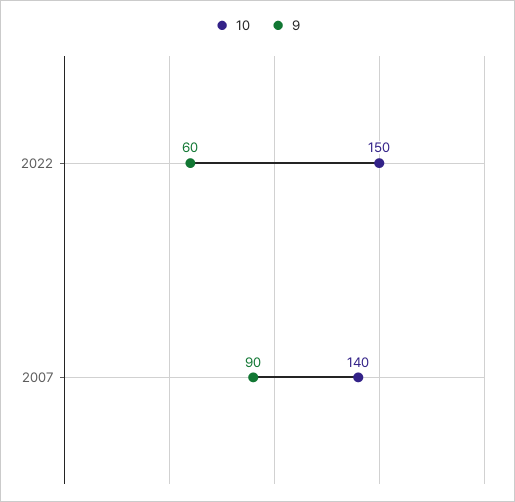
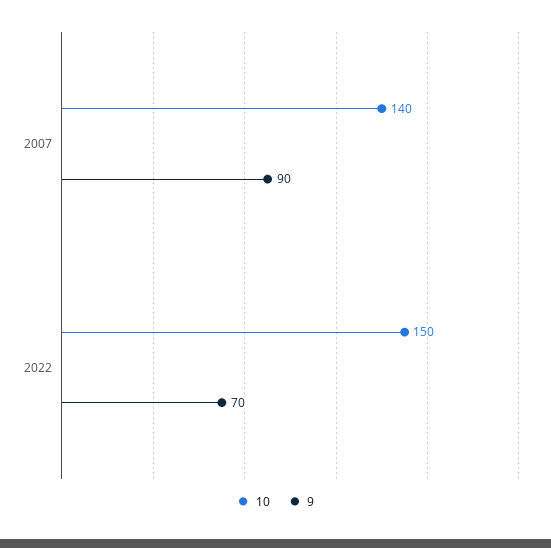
9, 2022: 60 -> 70

